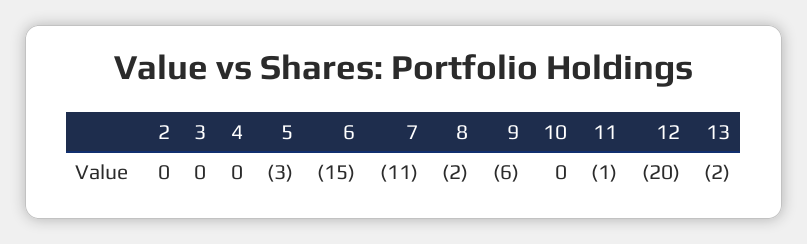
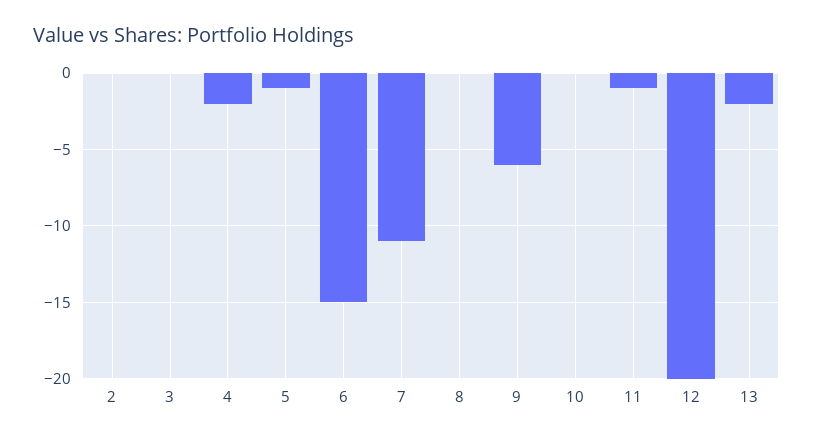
4: 0 -> -2
5: -3 -> -1
8: -2 -> 0

